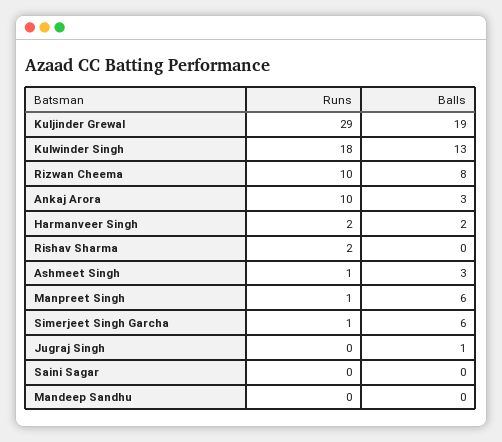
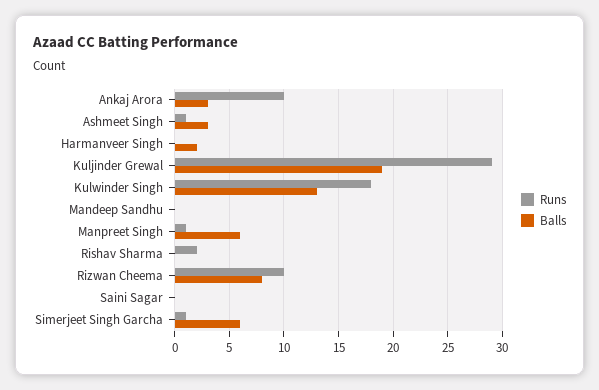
Runs, Harmanveer Singh: 2 -> 0
Runs, Jugraj Singh: 0 -> none
Balls, Jugraj Singh: 1 -> none

